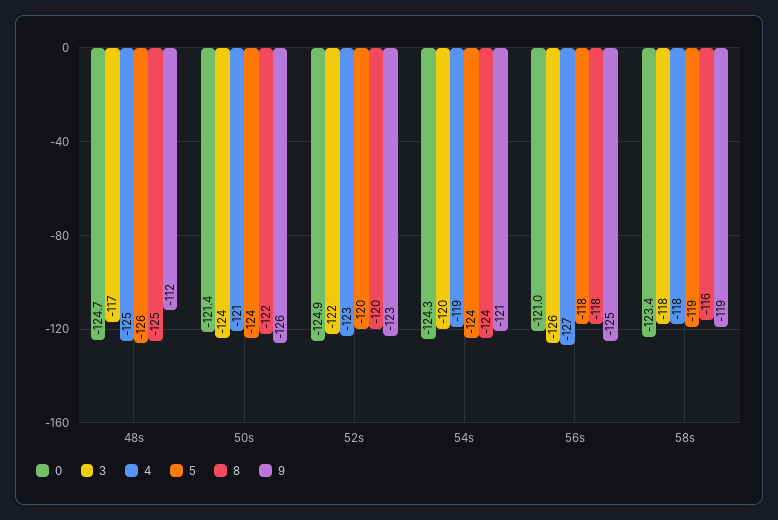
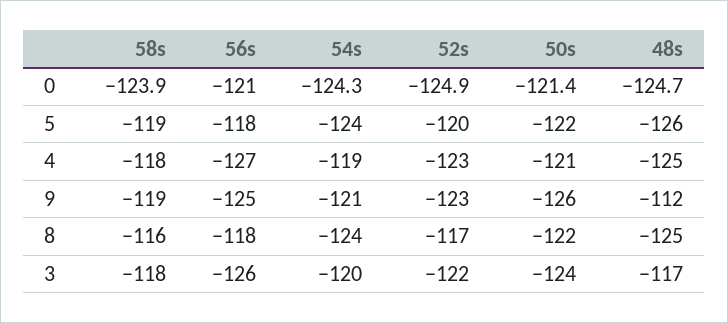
5, 50s: -124 -> -122
8, 52s: -120 -> -117
0, 58s: -123.4 -> -123.9

